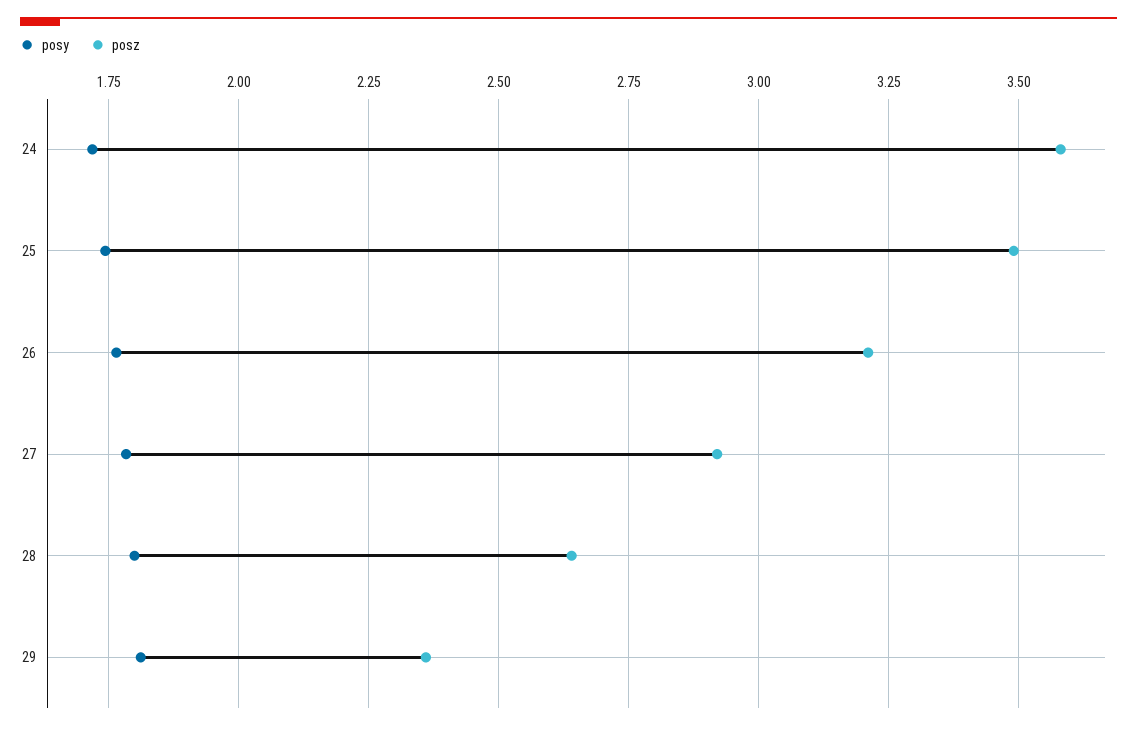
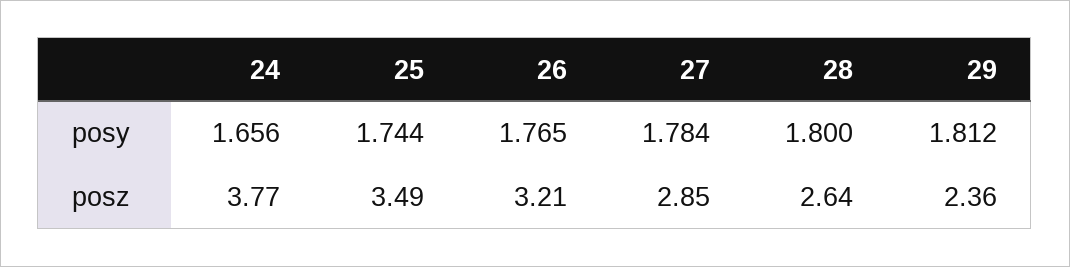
posy, 24: 1.725 -> 1.656
posz, 24: 3.575 -> 3.77
posz, 27: 2.925 -> 2.85

